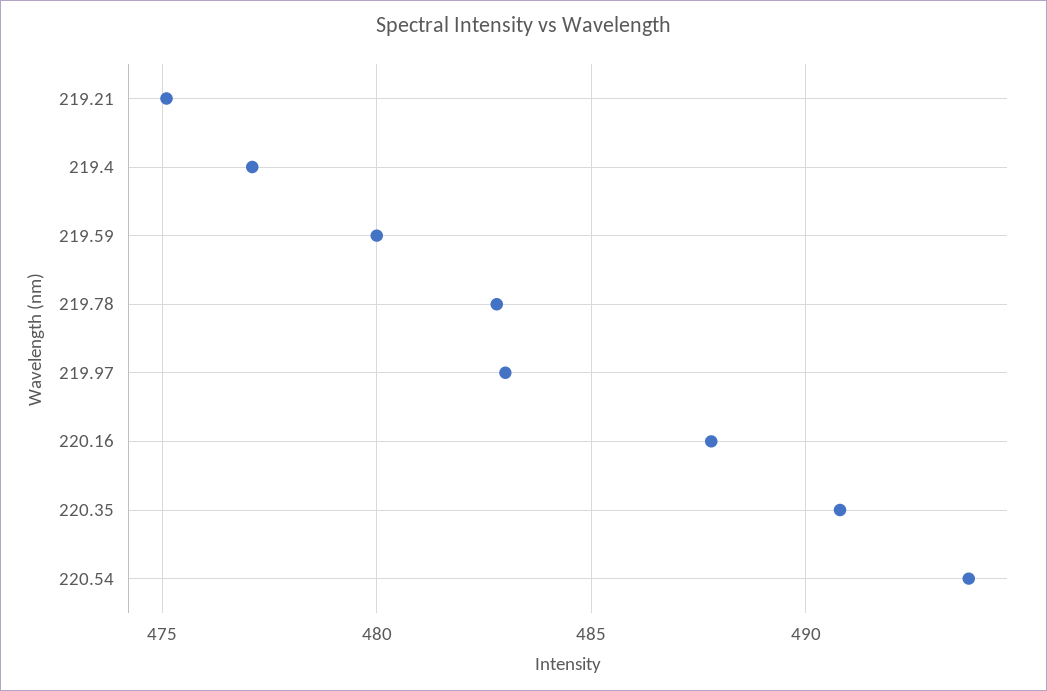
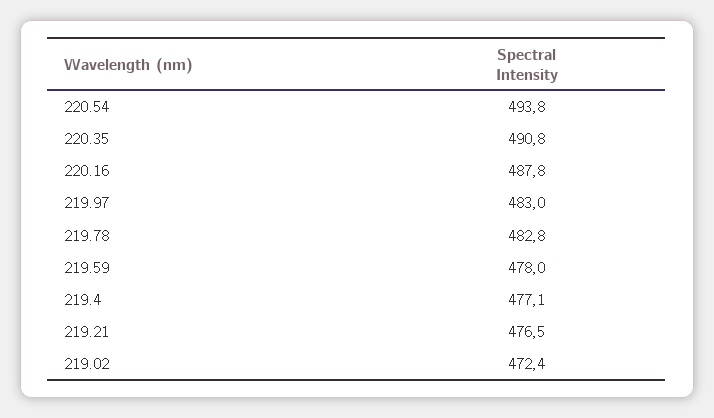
219.21: 475 -> 476.5
219.59: 480 -> 478
219.02: none -> 472.4

